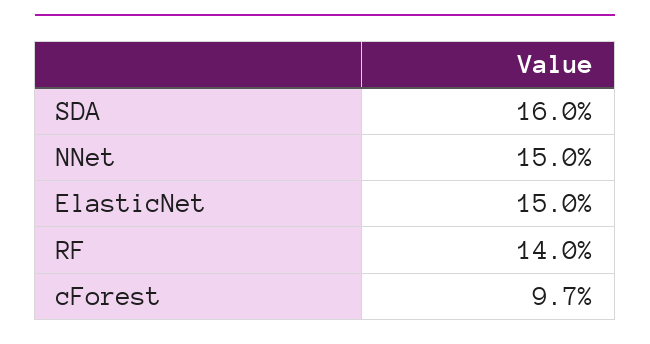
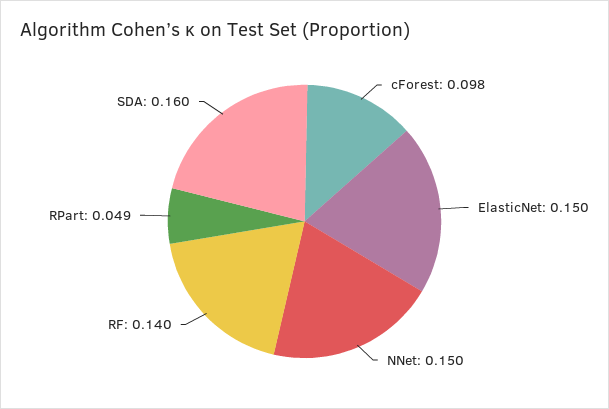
cForest: 0.097 -> 0.098
RPart: none -> 0.049

